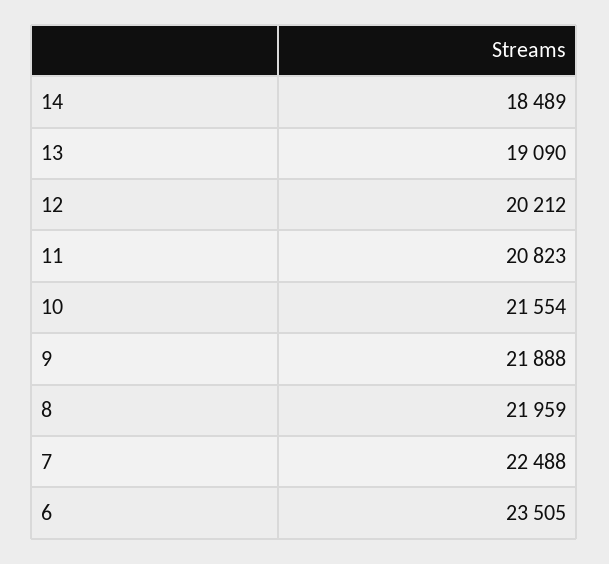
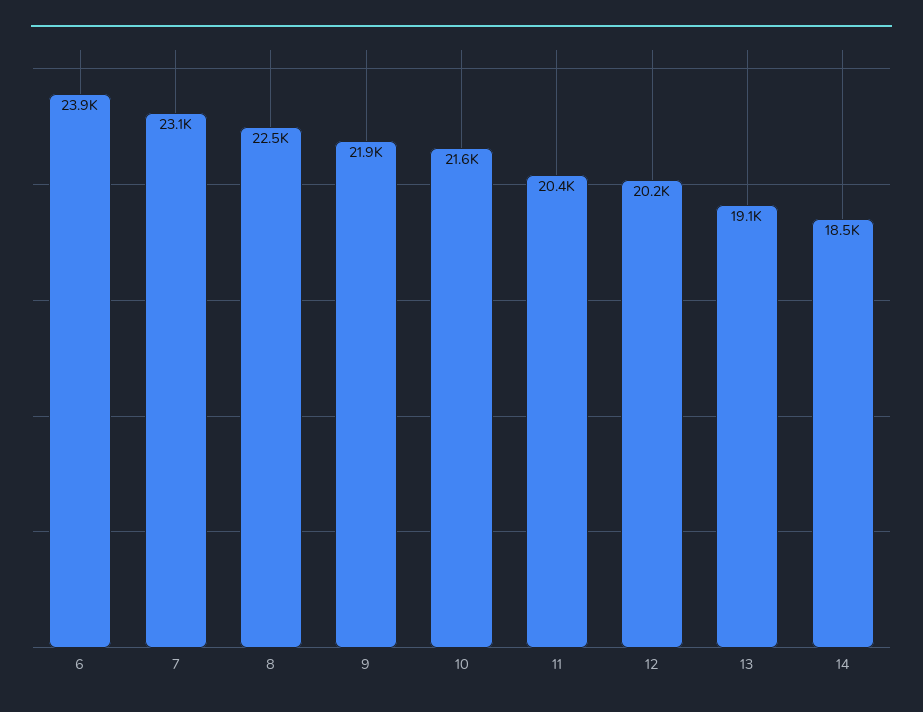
11: 20823 -> 20400
8: 21959 -> 22500
7: 22488 -> 23100
6: 23505 -> 23900

